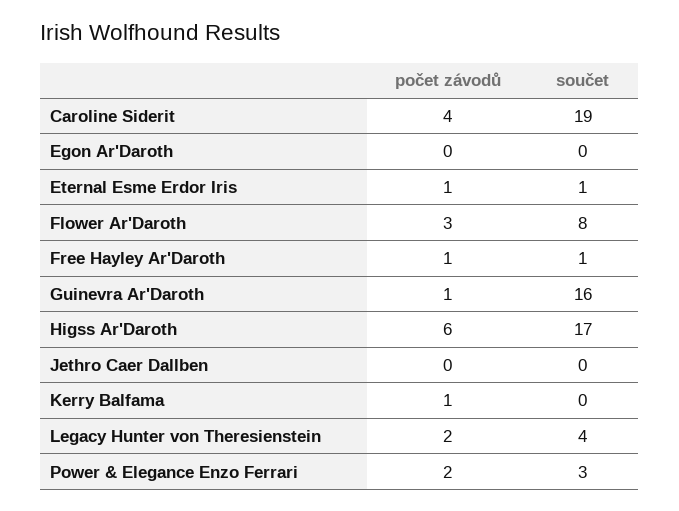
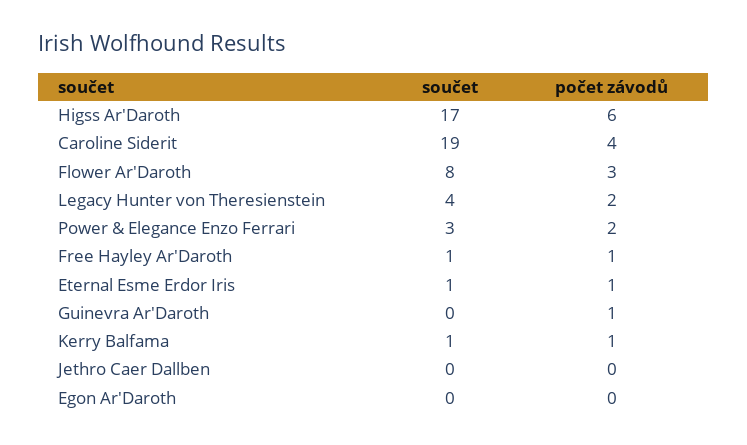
součet, Guinevra Ar'Daroth: 16 -> 0
součet, Kerry Balfama: 0 -> 1

